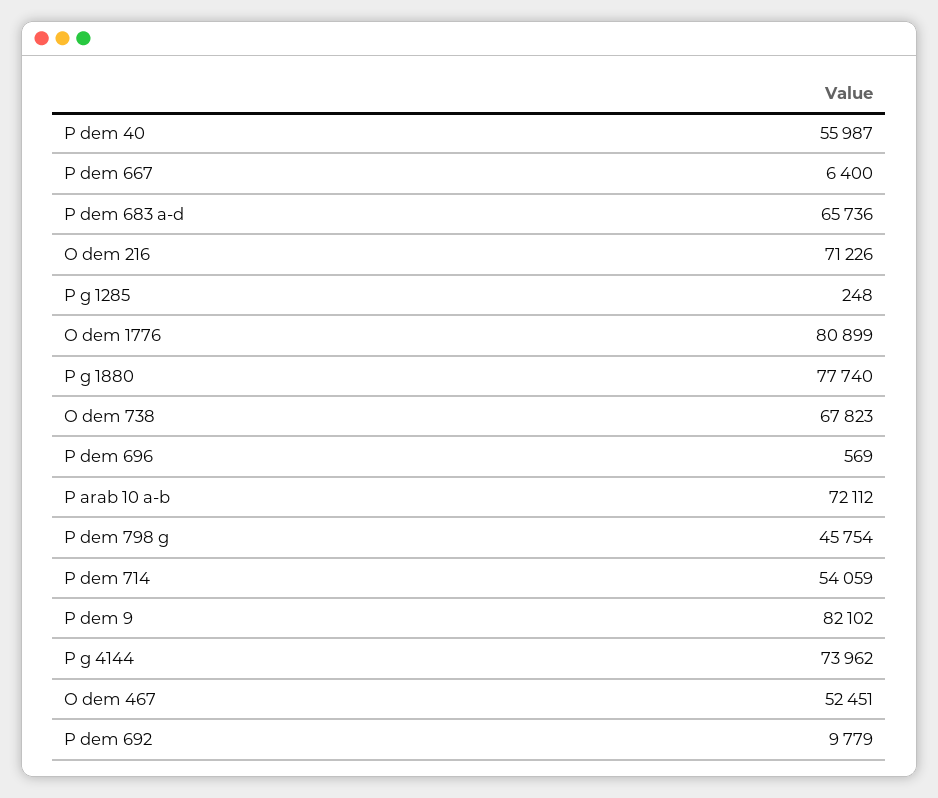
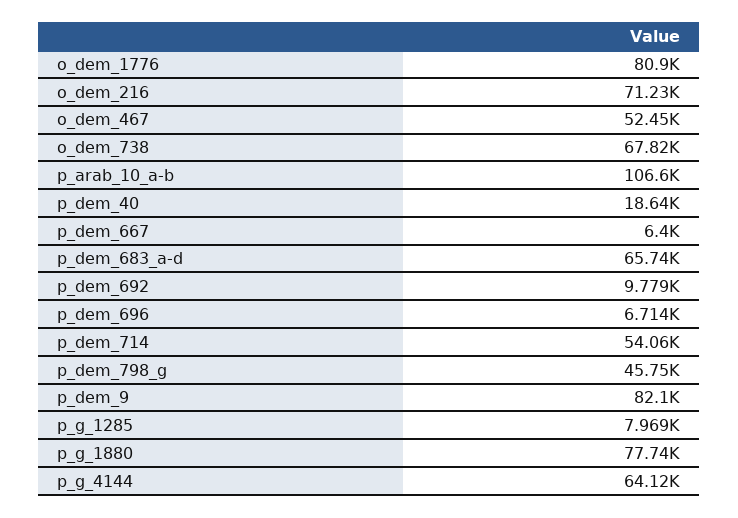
P dem 40: 55987 -> 18640
P g 1285: 248 -> 7969
P dem 696: 569 -> 6714
P arab 10 a-b: 72112 -> 106600
P g 4144: 73962 -> 64120

